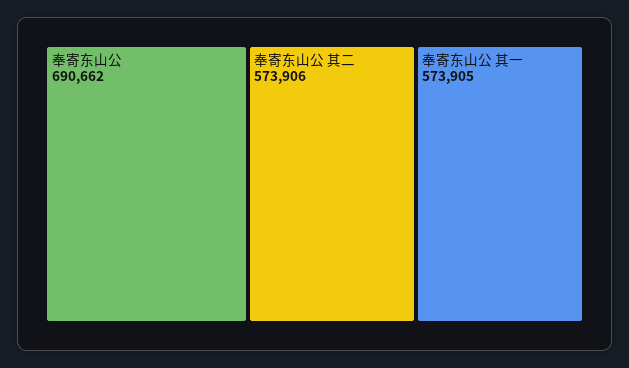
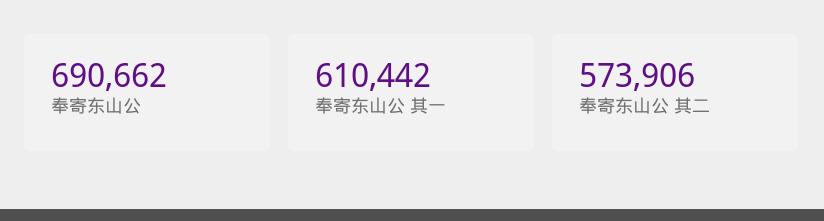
奉寄东山公 其一: 573905 -> 610442

